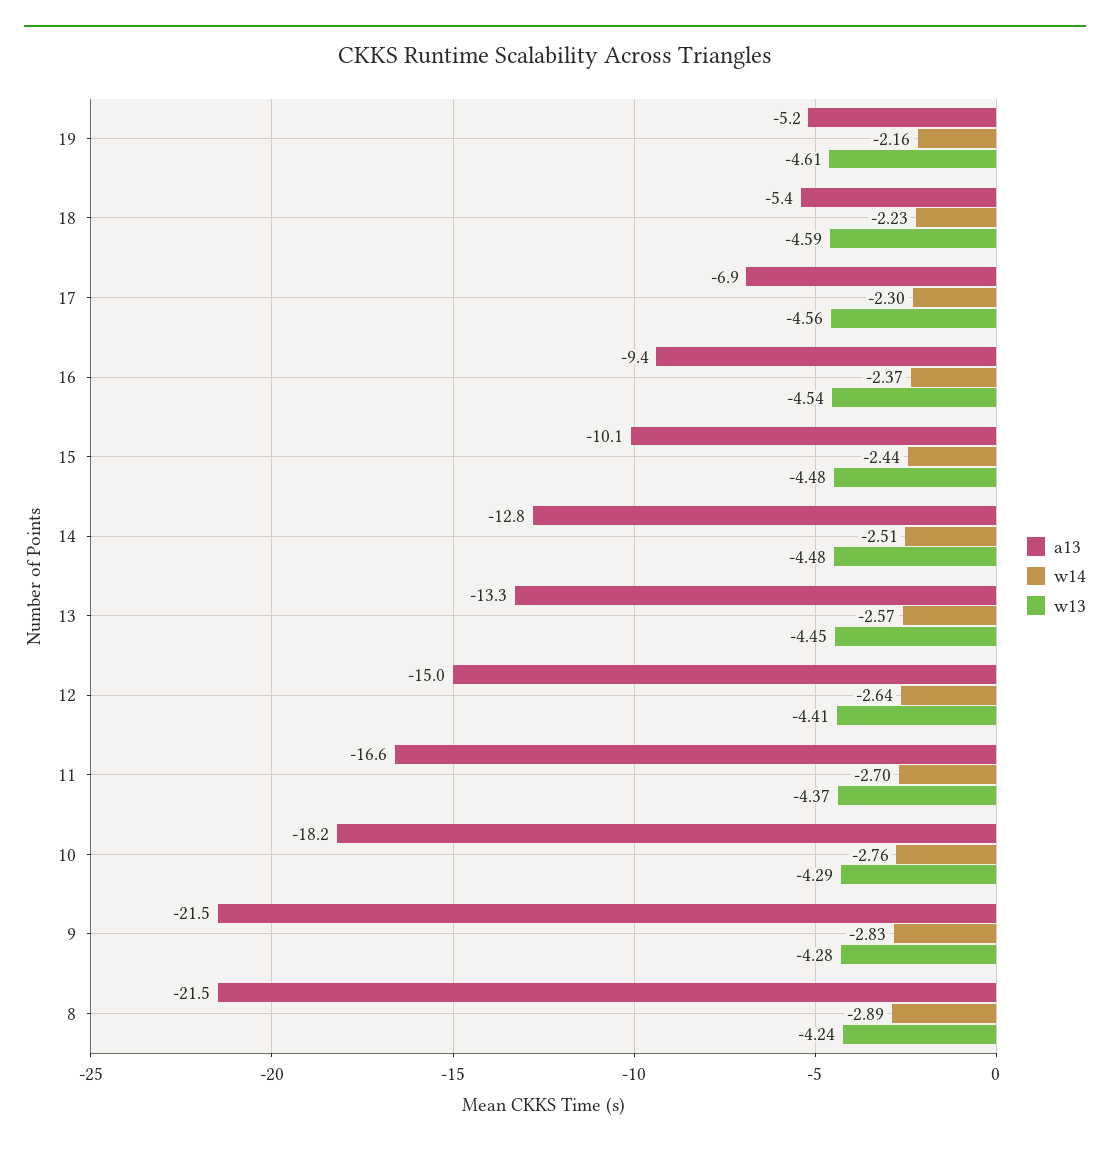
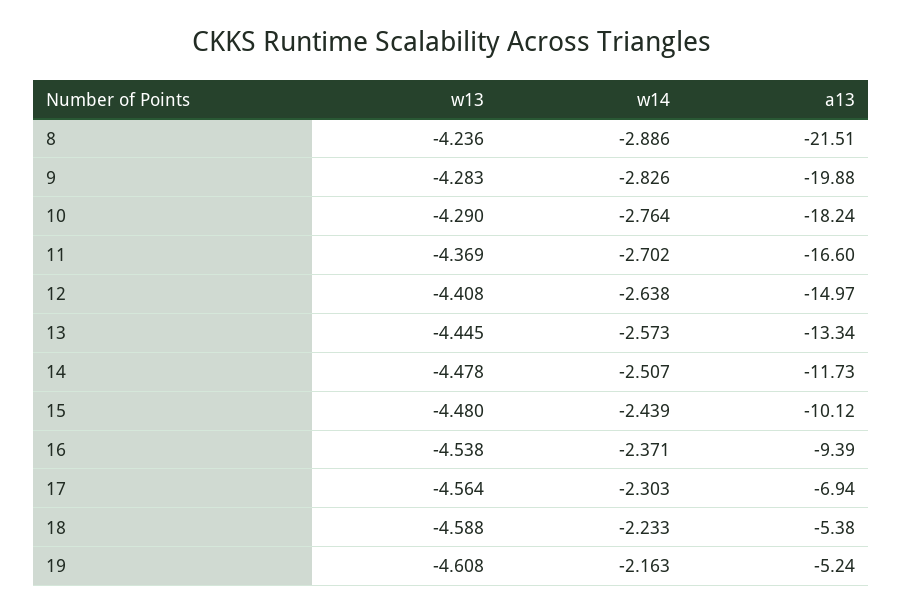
a13, 14: -12.8 -> -11.73
a13, 9: -21.5 -> -19.88

